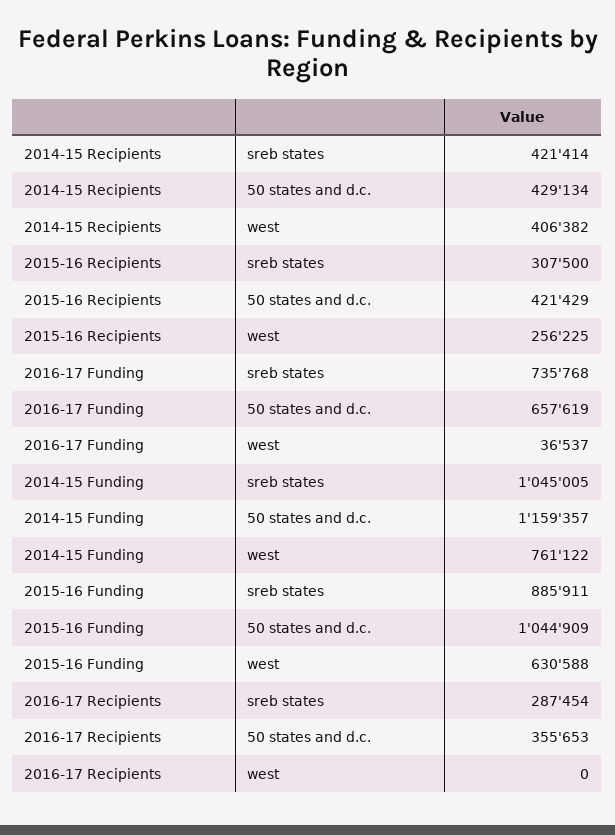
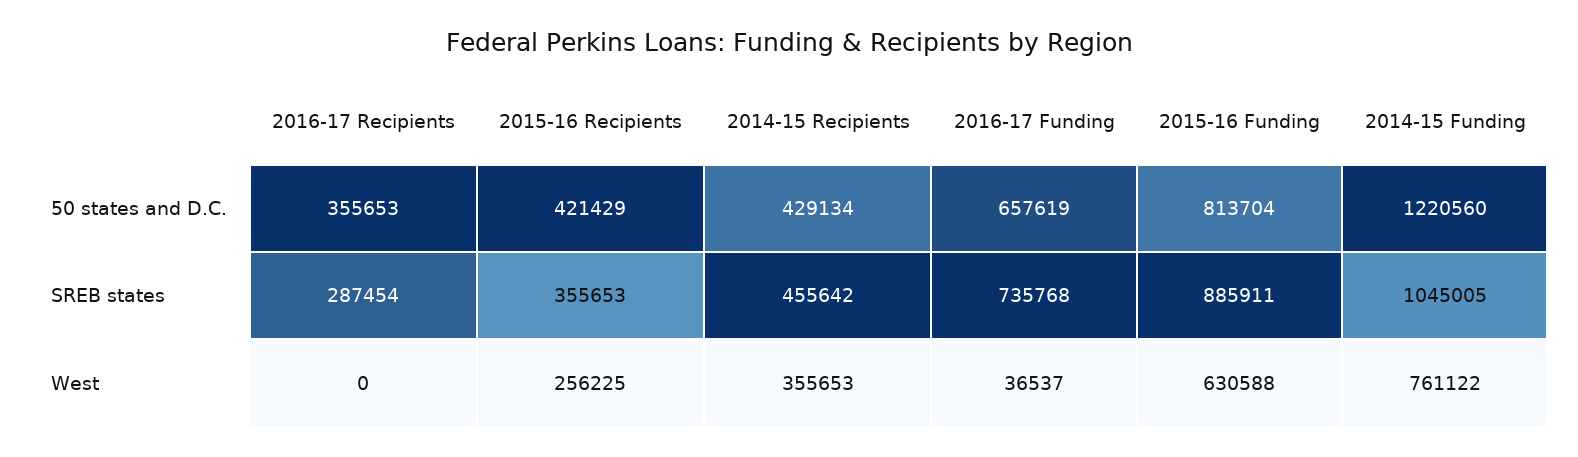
2014-15 Recipients, sreb states: 421414 -> 455642
2014-15 Recipients, west: 406382 -> 355653
2015-16 Recipients, sreb states: 307500 -> 355653
2014-15 Funding, 50 states and d.c.: 1159357 -> 1220560
2015-16 Funding, 50 states and d.c.: 1044909 -> 813704

